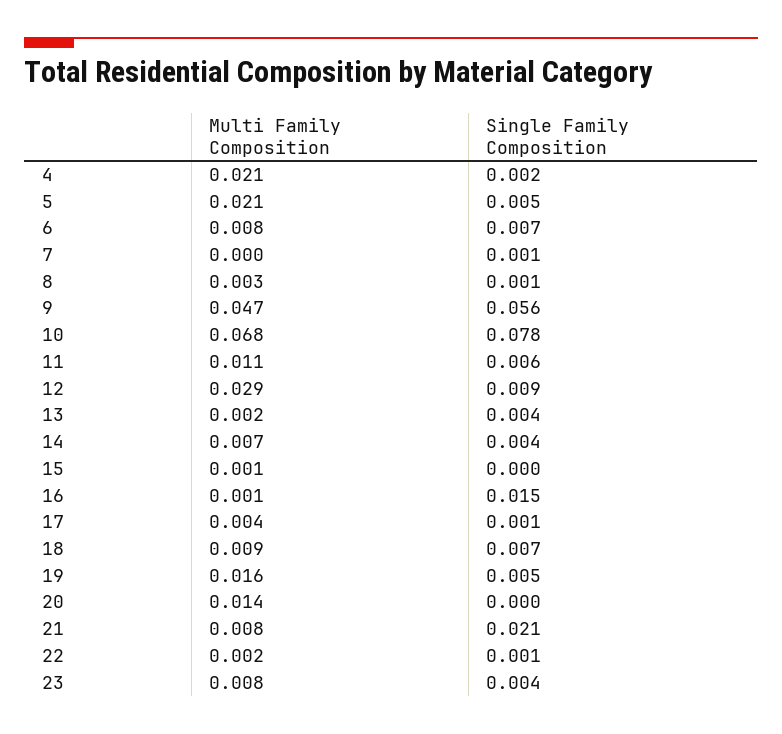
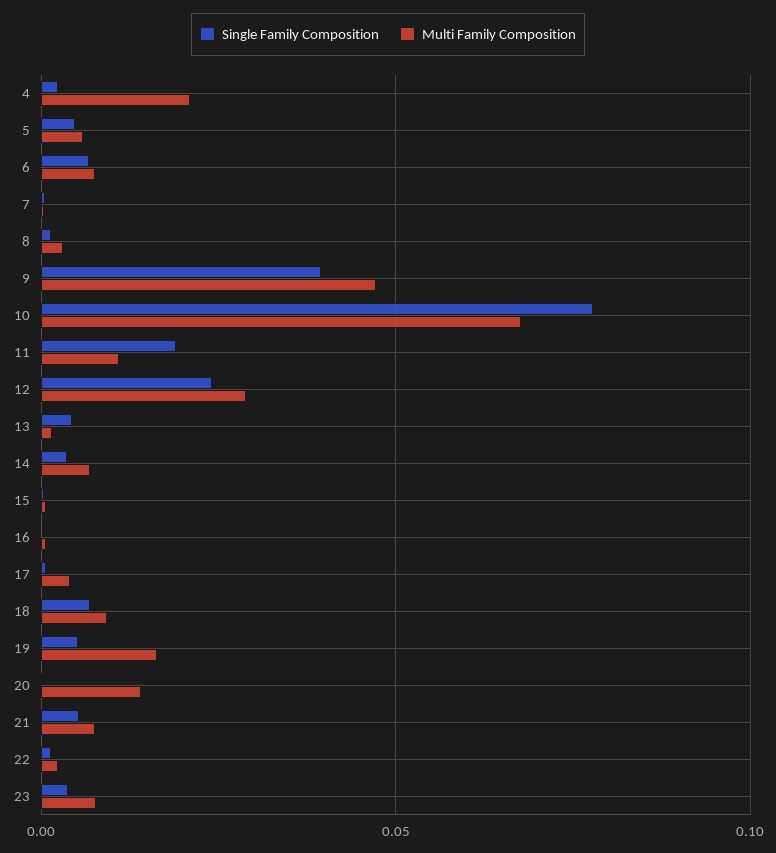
Multi Family Composition, 5: 0.021 -> 0.005
Single Family Composition, 9: 0.056 -> 0.04
Single Family Composition, 11: 0.006 -> 0.02
Single Family Composition, 12: 0.009 -> 0.025
Single Family Composition, 16: 0.015 -> 0
Single Family Composition, 21: 0.021 -> 0.005

